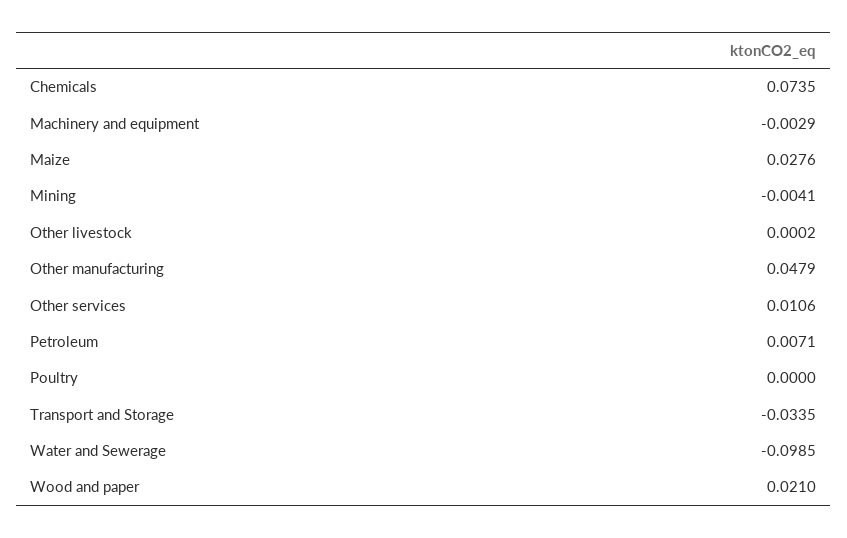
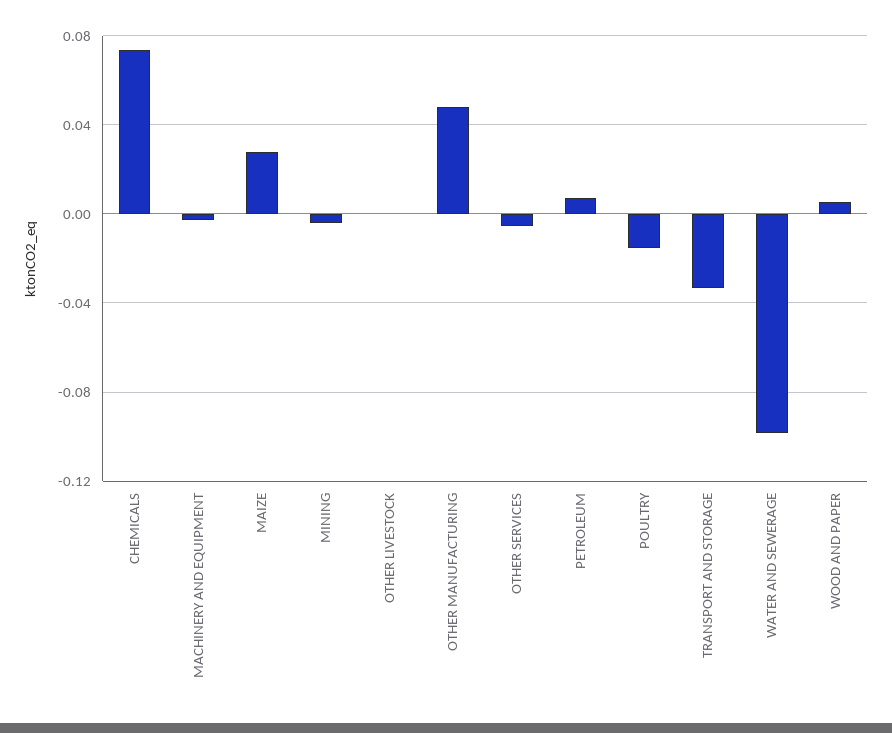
Other services: 0.0106 -> -0.005
Poultry: 0 -> -0.015
Wood and paper: 0.021 -> 0.005

